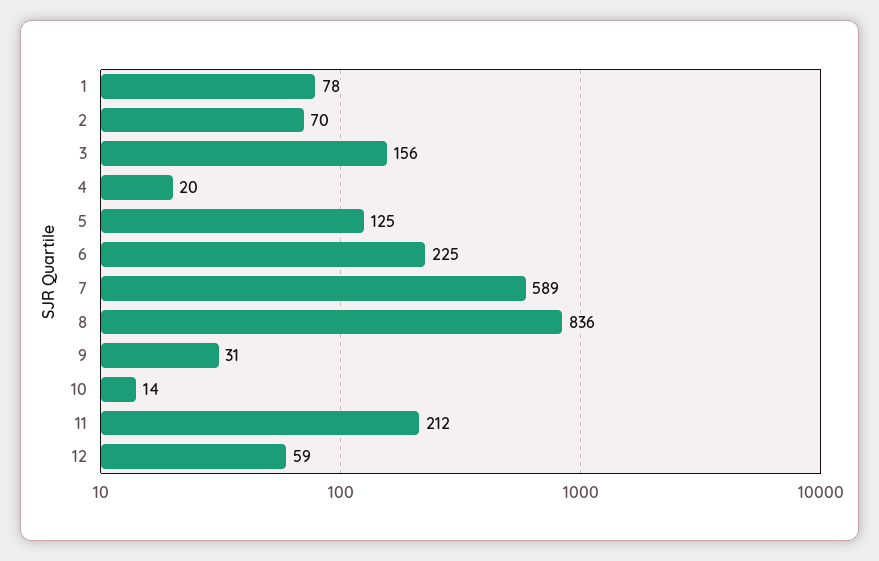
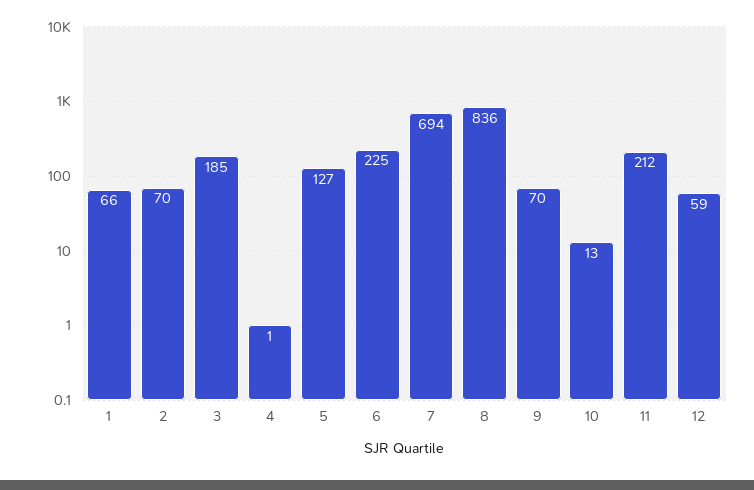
1: 78 -> 66
3: 156 -> 185
4: 20 -> 1
5: 125 -> 127
7: 589 -> 694
9: 31 -> 70
10: 14 -> 13

